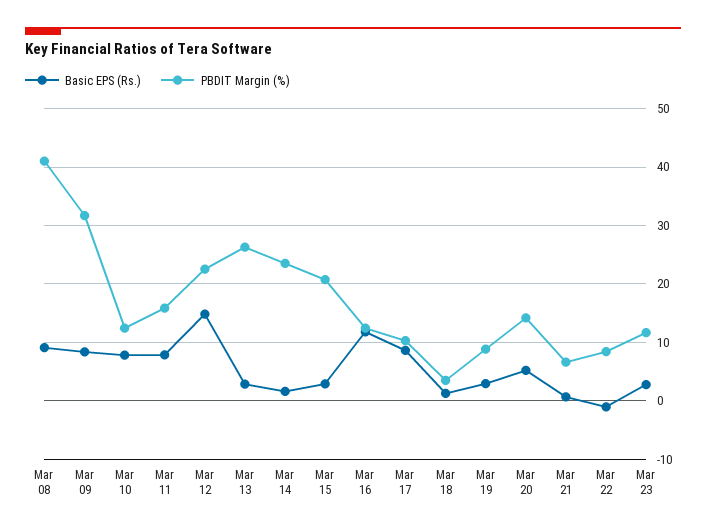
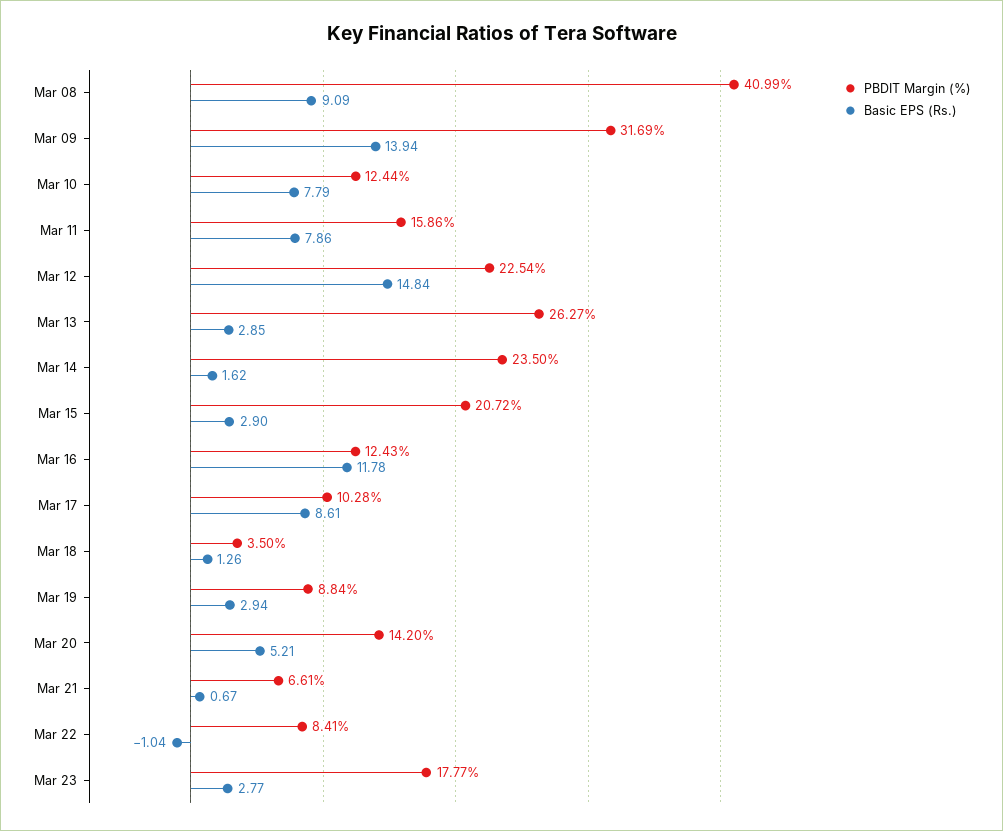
Basic EPS (Rs.), Mar 09: 8 -> 13.94
PBDIT Margin (%), Mar 23: 12 -> 17.77

